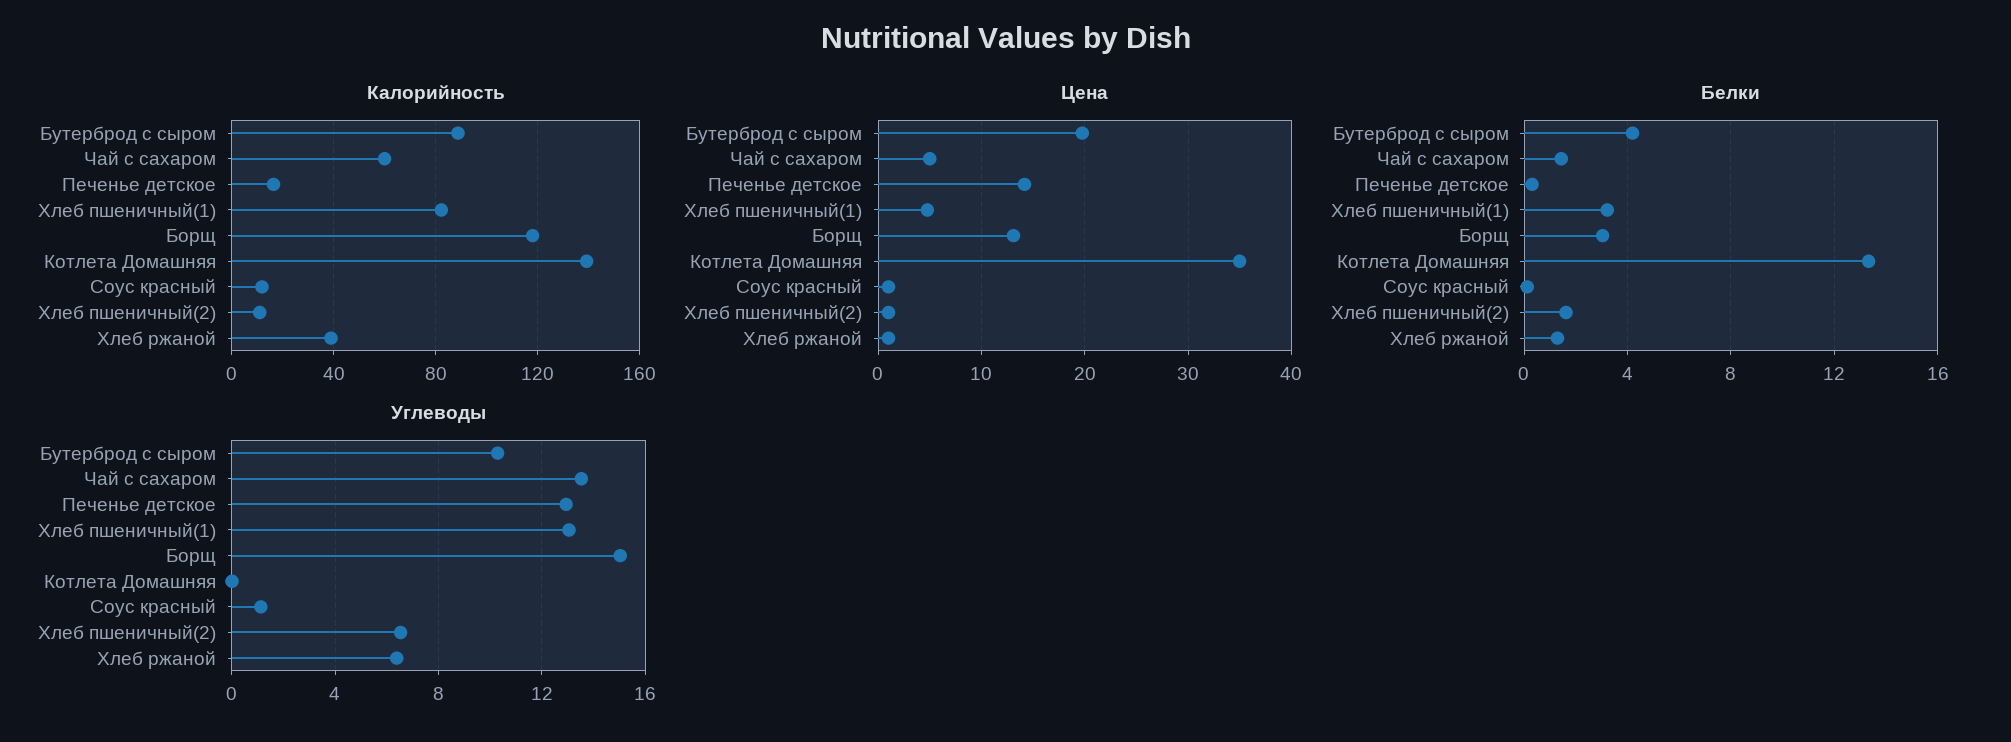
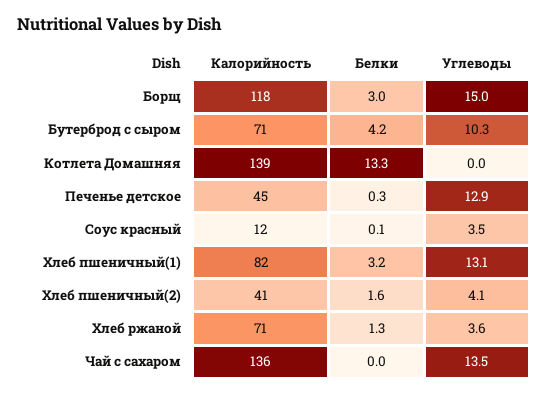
Калорийность, Бутерброд с сыром: 90 -> 71
Калорийность, Чай с сахаром: 60 -> 136
Калорийность, Печенье детское: 15 -> 45
Калорийность, Хлеб пшеничный(2): 10 -> 41
Калорийность, Хлеб ржаной: 40 -> 71
Цена, Бутерброд с сыром: 20 -> none
Цена, Чай с сахаром: 5 -> none
Цена, Печенье детское: 14 -> none
Цена, Хлеб пшеничный(1): 5 -> none
Цена, Борщ: 13 -> none
Цена, Котлета Домашняя: 35 -> none
Цена, Соус красный: 1 -> none
Цена, Хлеб пшеничный(2): 1 -> none
Цена, Хлеб ржаной: 1 -> none
Белки, Чай с сахаром: 1.5 -> 0
Углеводы, Соус красный: 1 -> 3.5
Углеводы, Хлеб пшеничный(2): 6.5 -> 4.1
Углеводы, Хлеб ржаной: 6.5 -> 3.6

